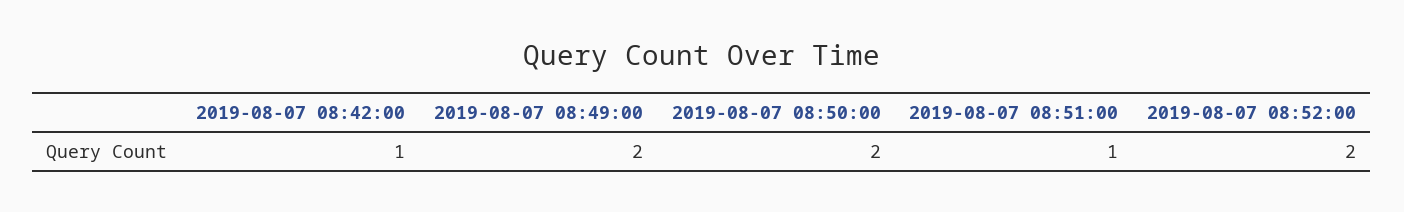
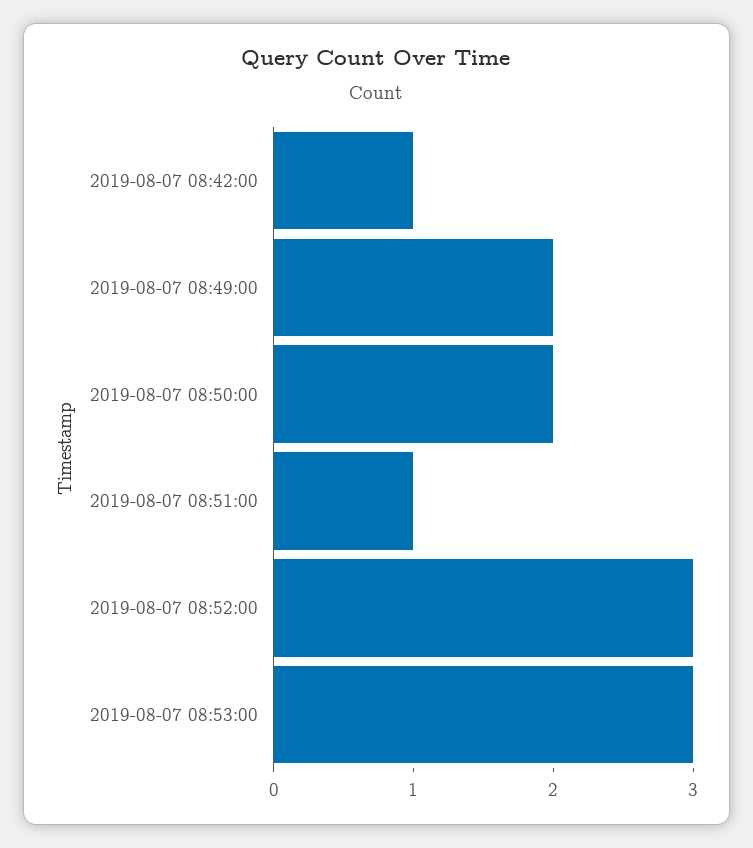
2019-08-07 08:52:00: 2 -> 3
2019-08-07 08:53:00: none -> 3

